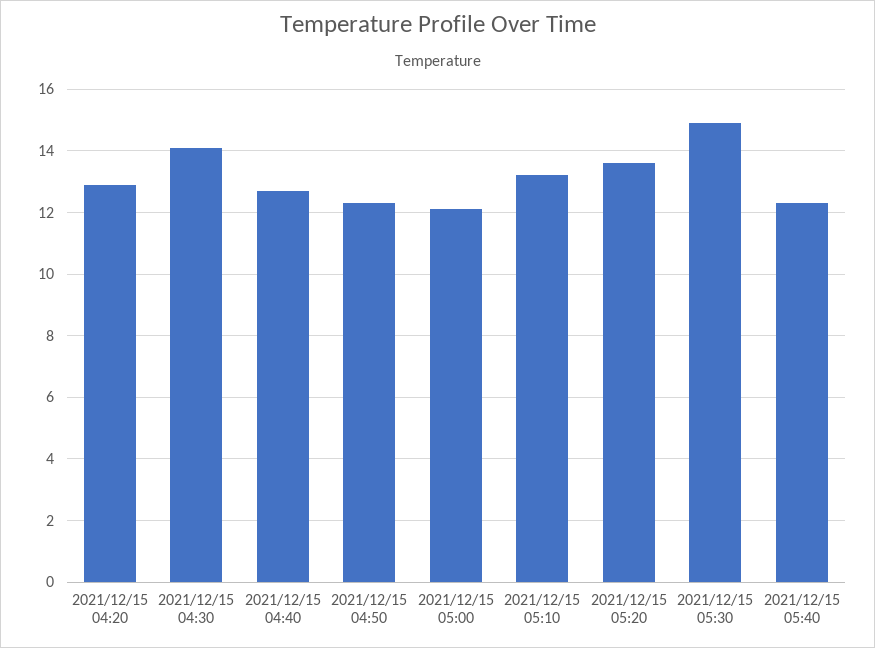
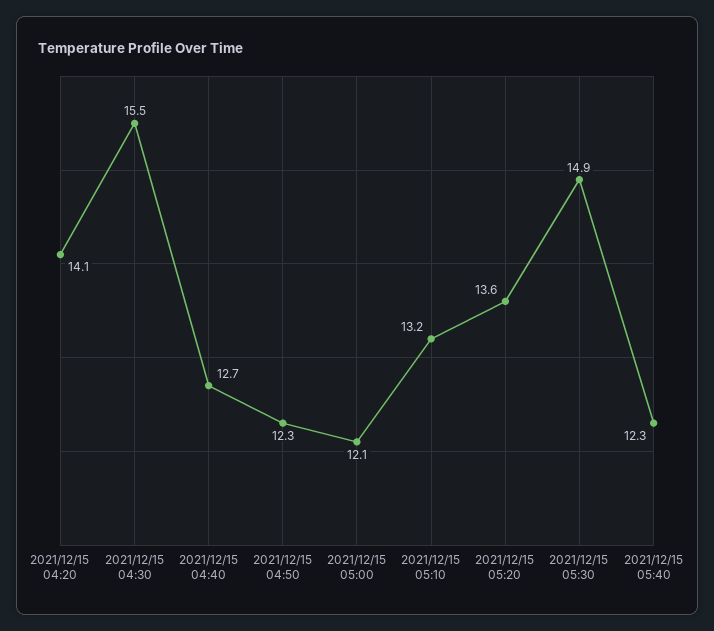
2021/12/15 04:20: 13 -> 14.1
2021/12/15 04:30: 14 -> 15.5

